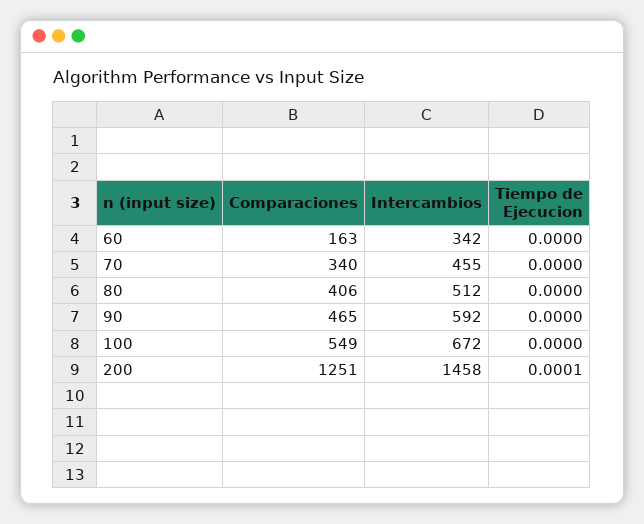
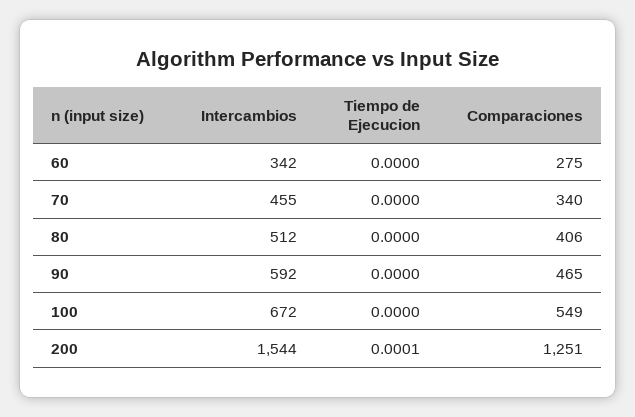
Comparaciones, 60: 163 -> 275
Intercambios, 200: 1458 -> 1544

